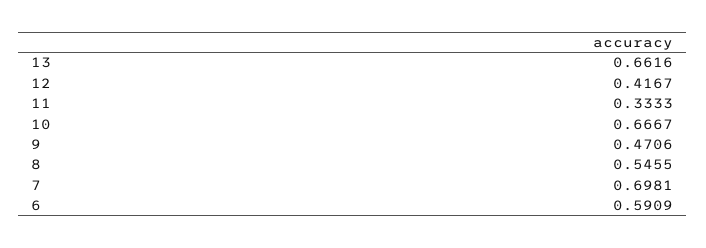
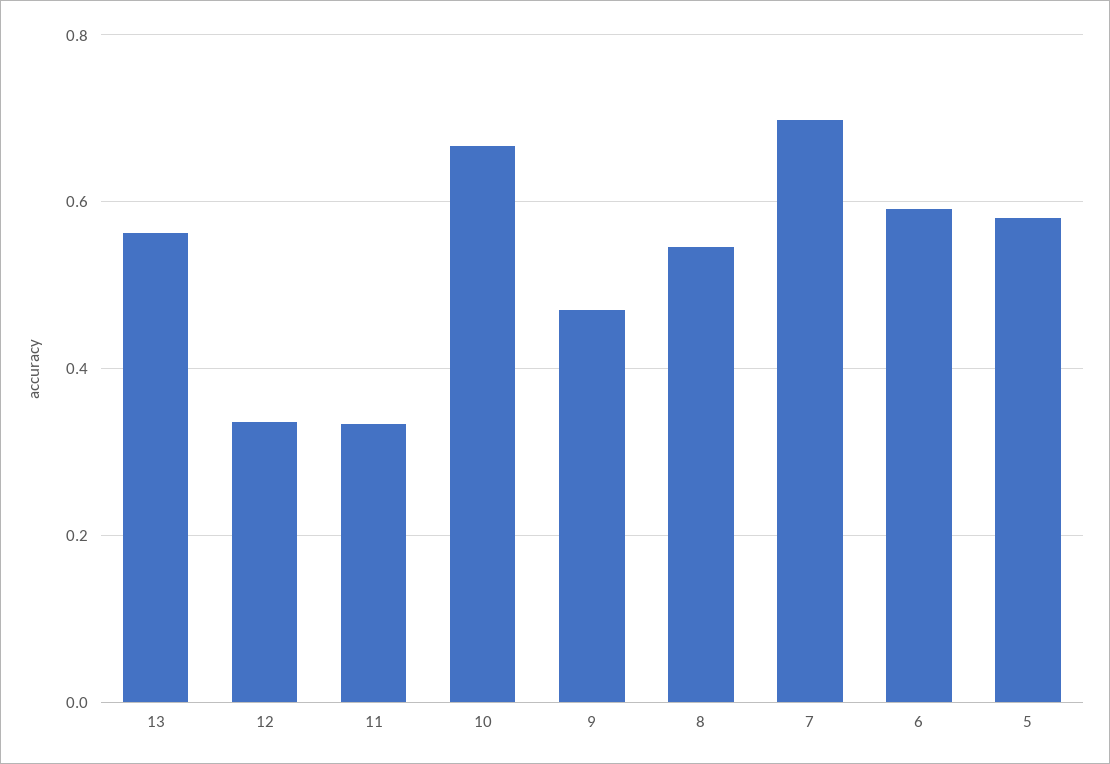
13: 0.6616 -> 0.56
12: 0.4167 -> 0.34
5: none -> 0.58

